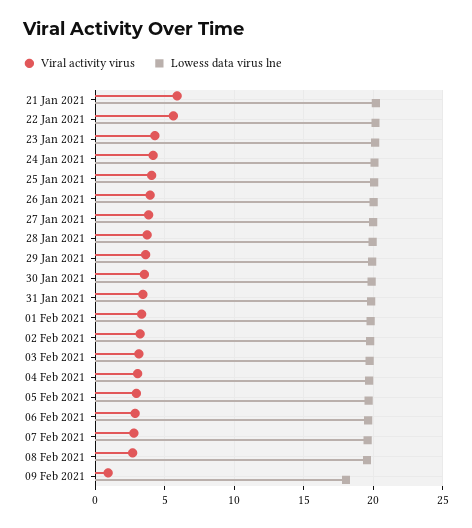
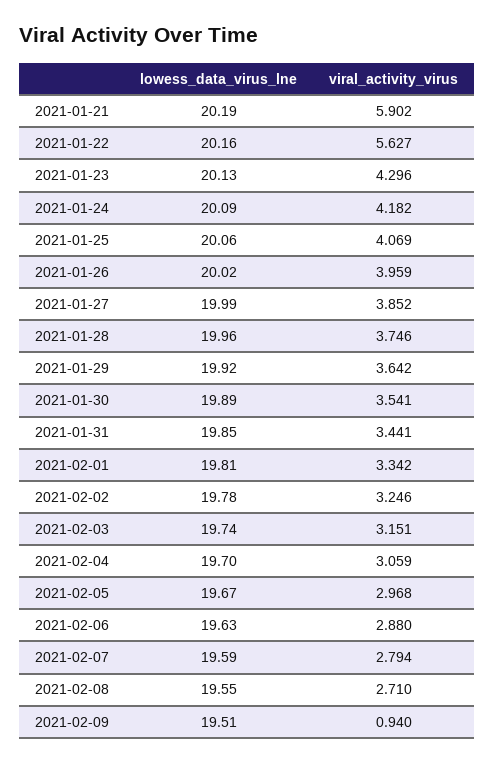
Lowess data virus lne, 09 Feb 2021: 18 -> 19.51

